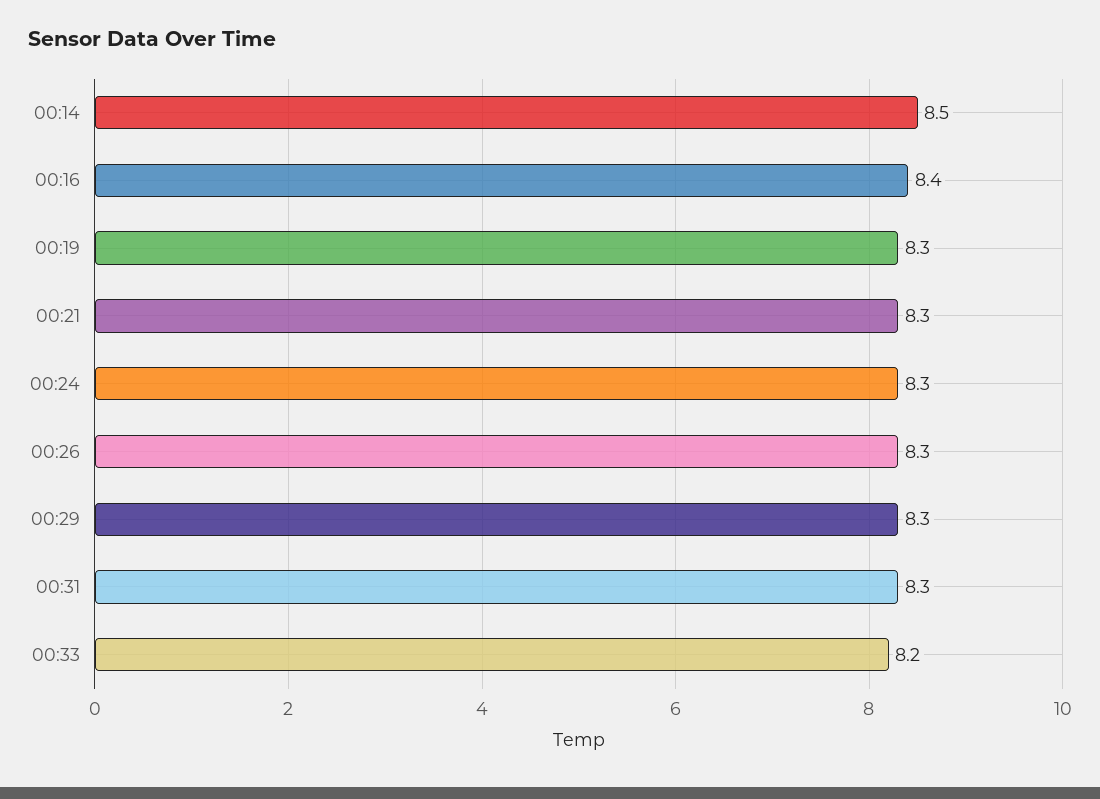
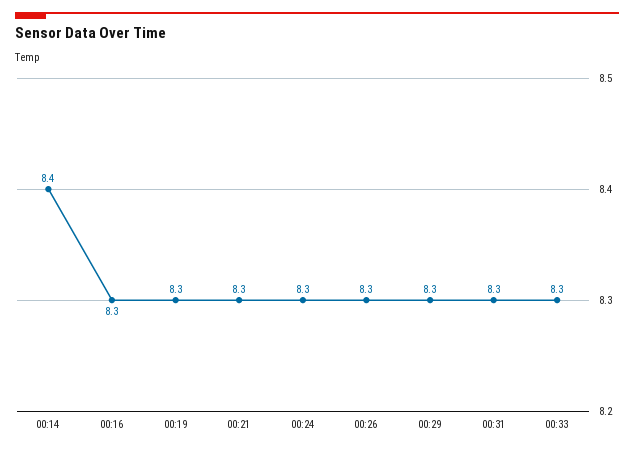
00:14: 8.5 -> 8.4
00:16: 8.4 -> 8.3
00:33: 8.2 -> 8.3

